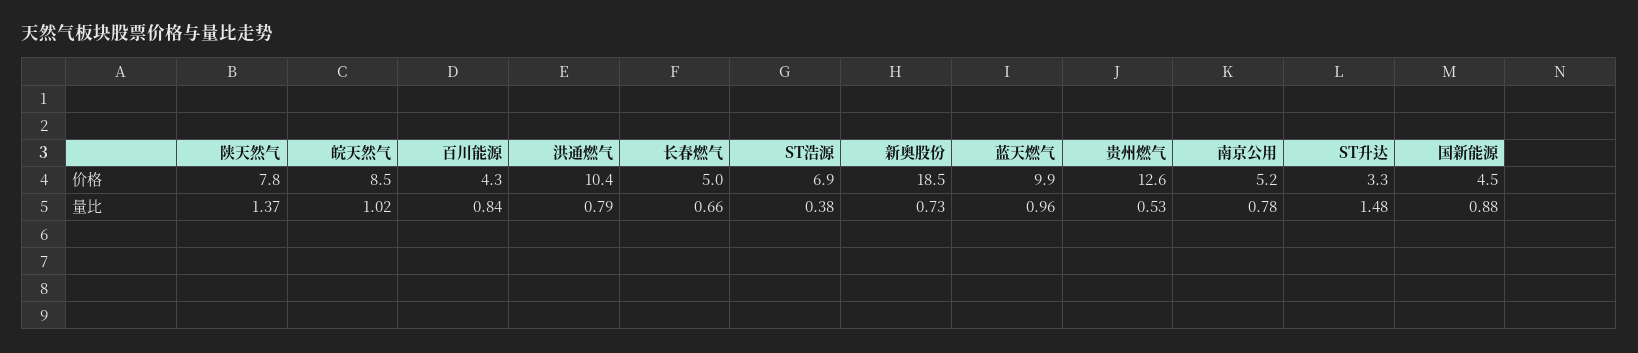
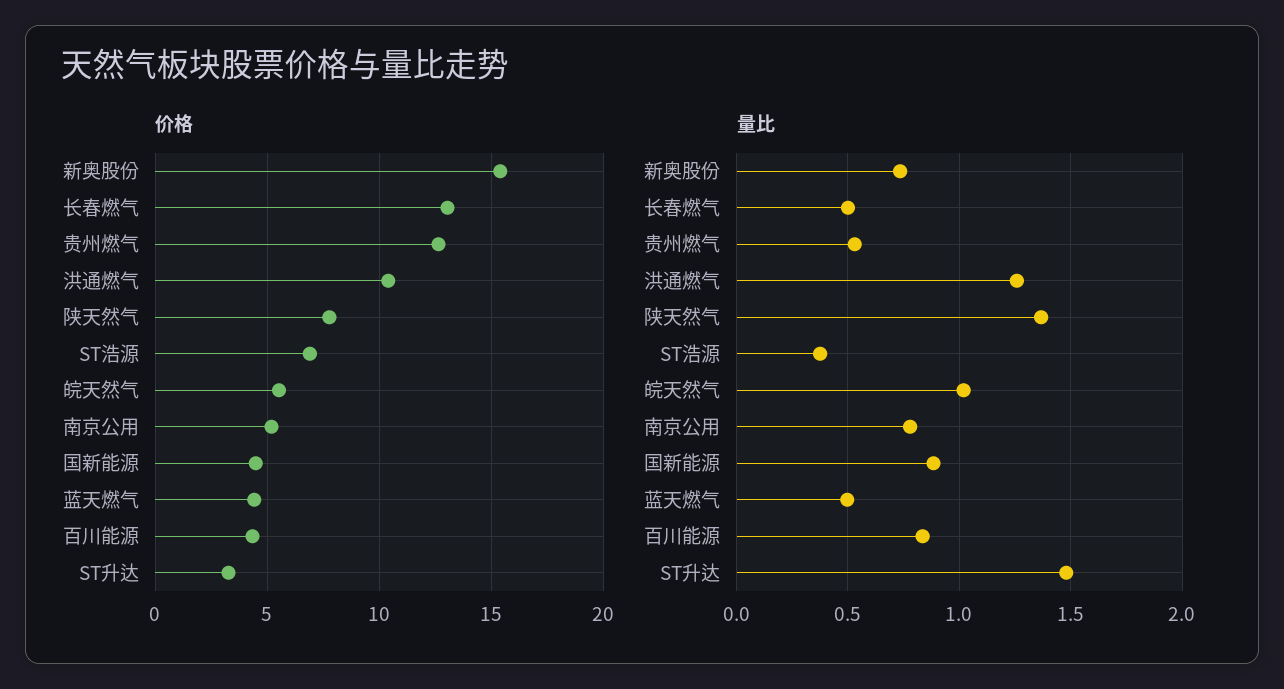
价格, 皖天然气: 8.5 -> 5.5
价格, 长春燃气: 5 -> 13
价格, 新奥股份: 18.5 -> 15.5
价格, 蓝天燃气: 9.9 -> 4.5
量比, 洪通燃气: 0.79 -> 1.25
量比, 长春燃气: 0.66 -> 0.5
量比, 蓝天燃气: 0.96 -> 0.5

